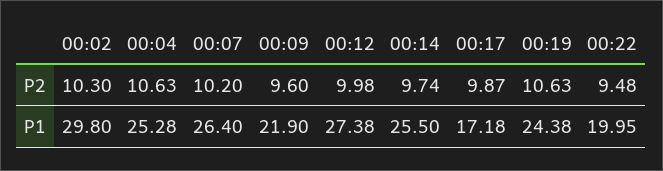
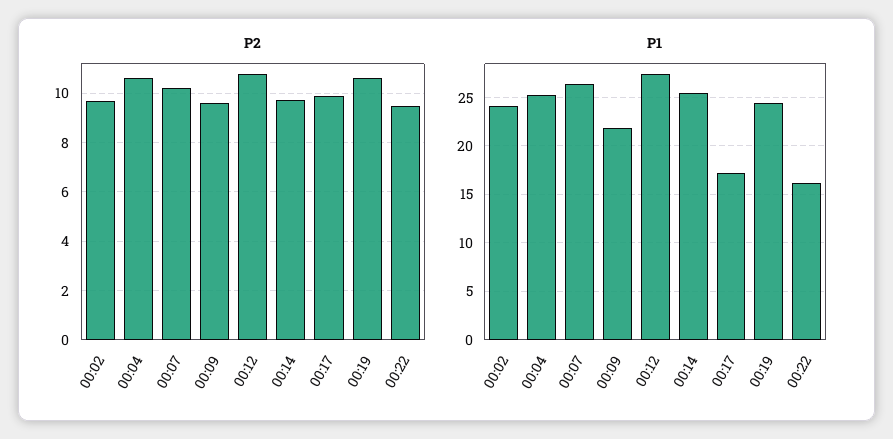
P2, 00:02: 10.3 -> 9.75
P2, 00:12: 9.98 -> 10.75
P1, 00:02: 29.8 -> 24
P1, 00:22: 19.95 -> 16

